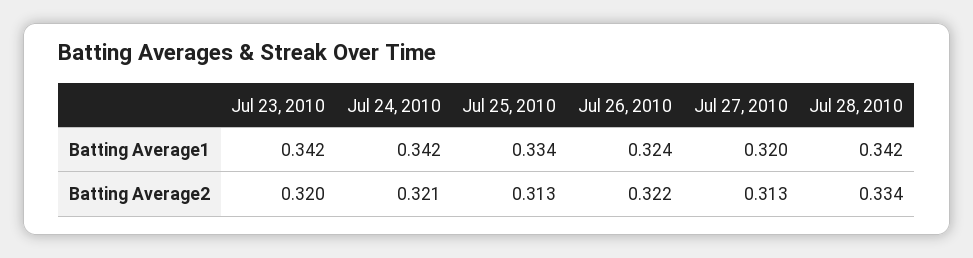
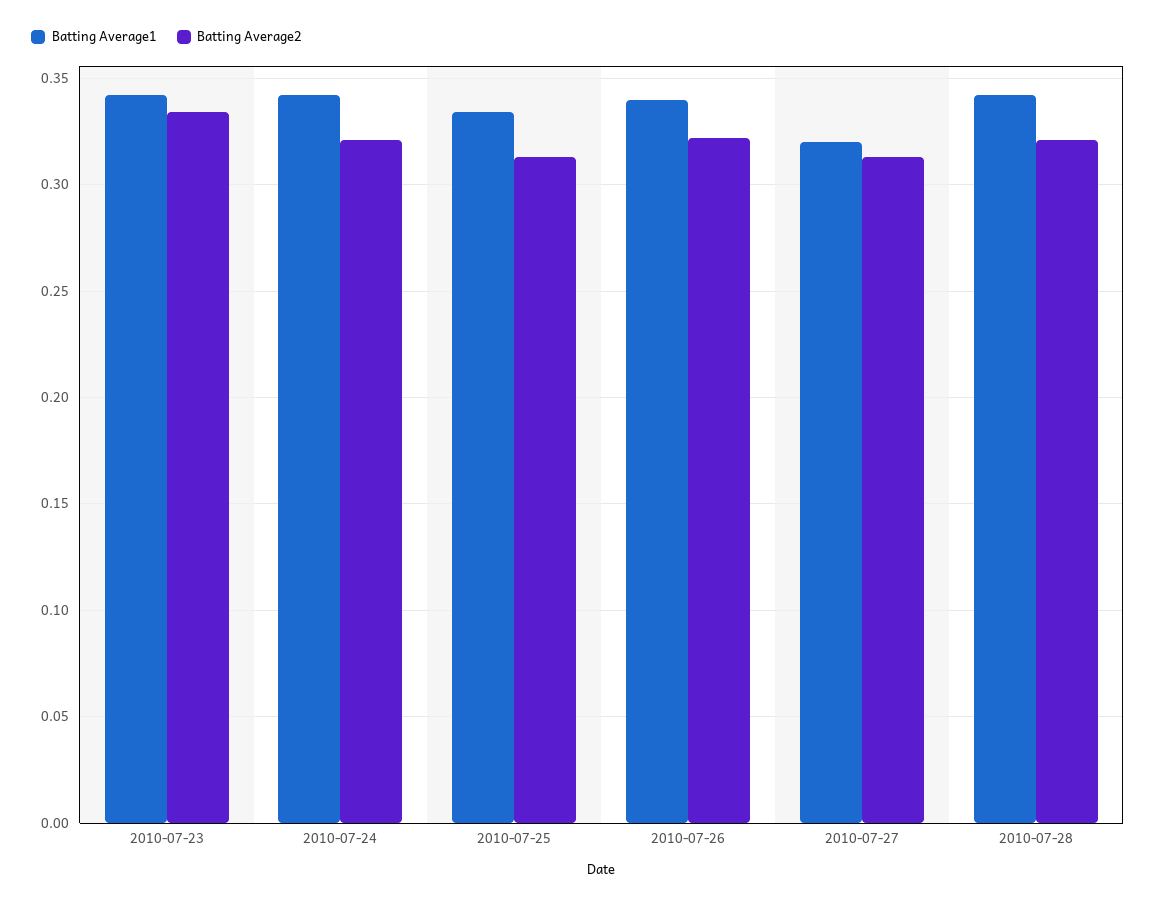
Batting Average1, Jul 26, 2010: 0.324 -> 0.34
Batting Average2, Jul 23, 2010: 0.32 -> 0.335
Batting Average2, Jul 28, 2010: 0.334 -> 0.32

